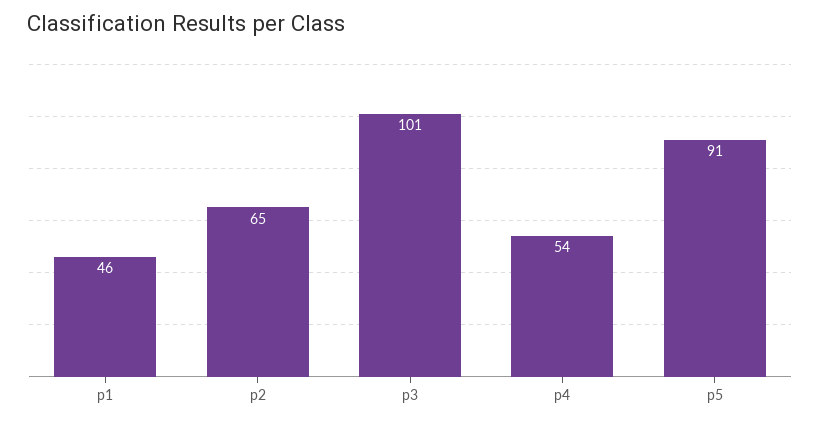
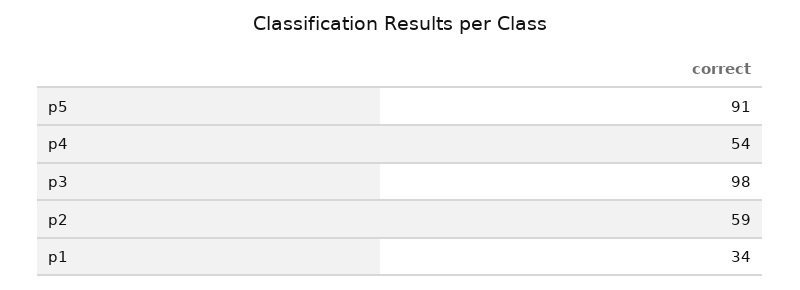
p1: 46 -> 34
p2: 65 -> 59
p3: 101 -> 98

